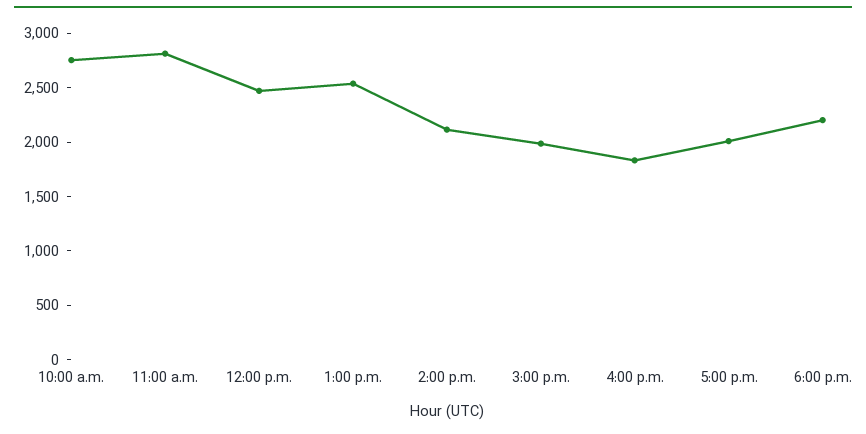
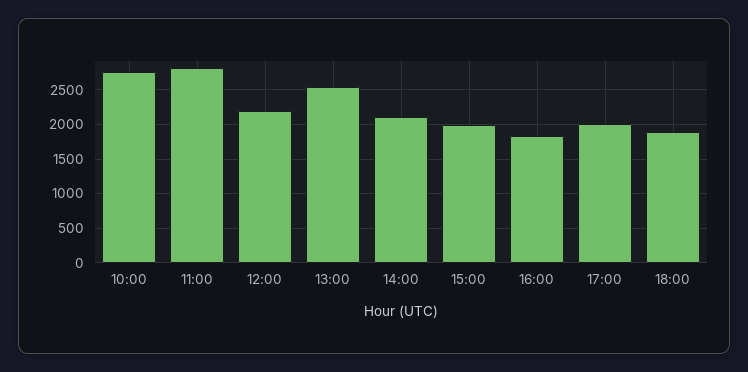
12:00 p.m.: 2500 -> 2200
6:00 p.m.: 2200 -> 1900

